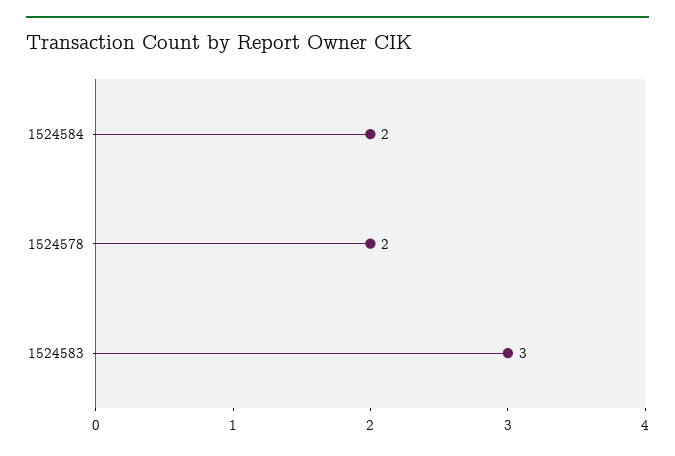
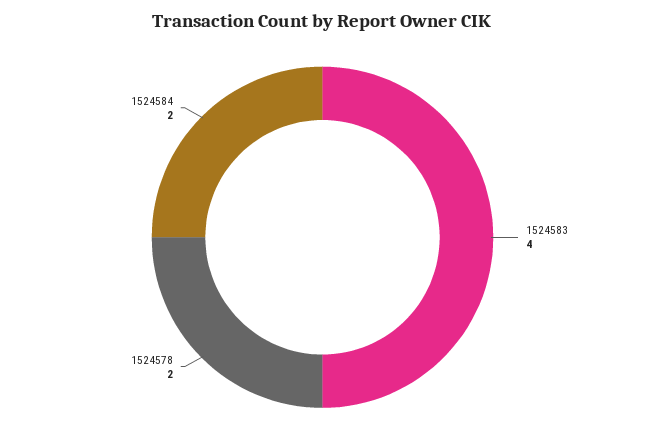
1524583: 3 -> 4

